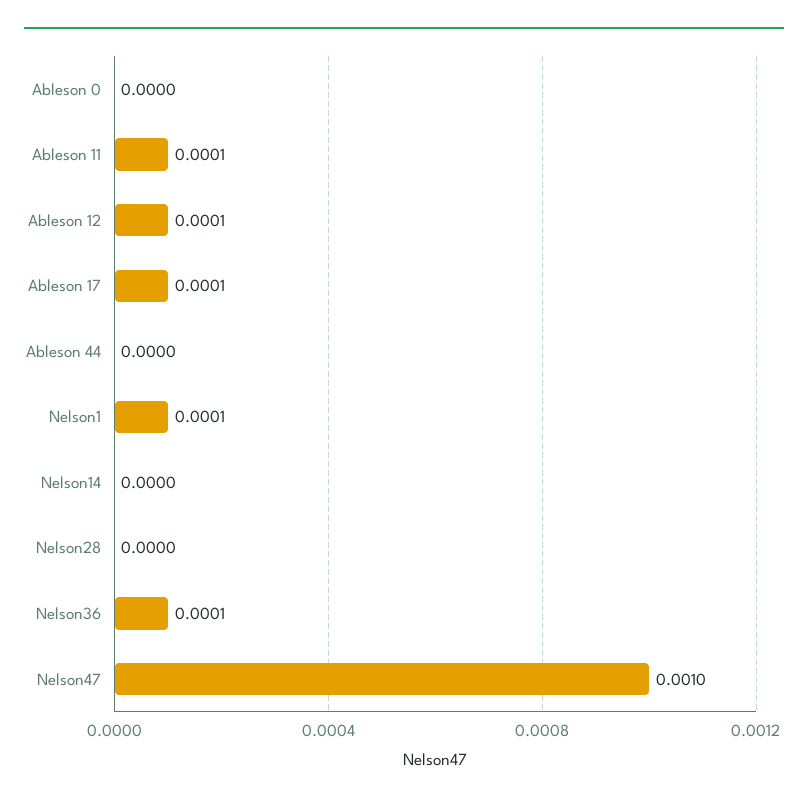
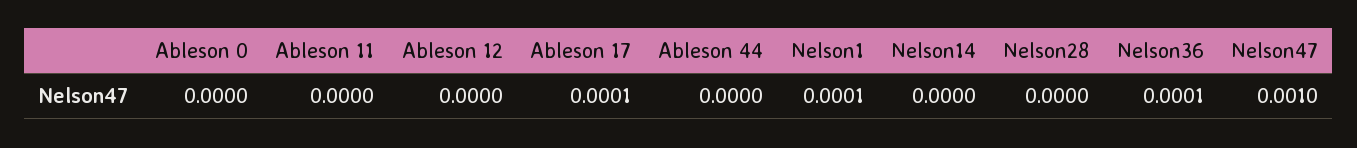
Ableson 11: 0.0001 -> 0
Ableson 12: 0.0001 -> 0

